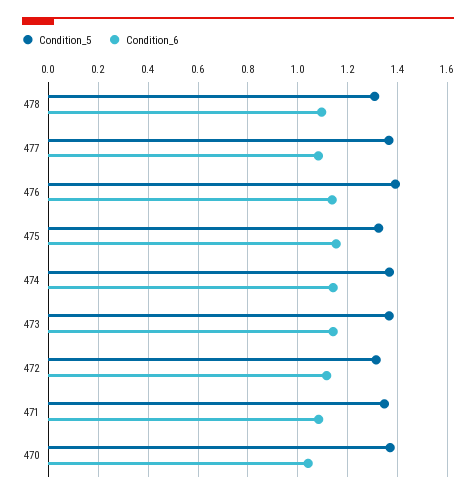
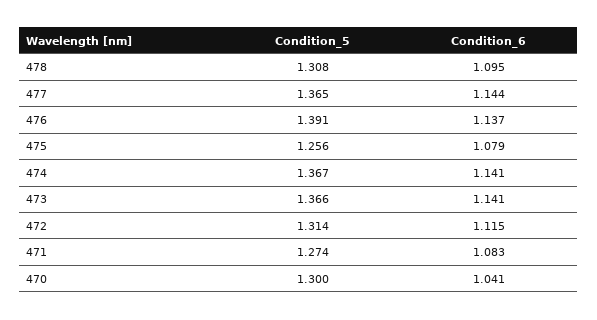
Condition_6, 477: 1.075 -> 1.144
Condition_5, 475: 1.325 -> 1.256
Condition_6, 475: 1.15 -> 1.079
Condition_5, 471: 1.35 -> 1.274
Condition_5, 470: 1.375 -> 1.3

